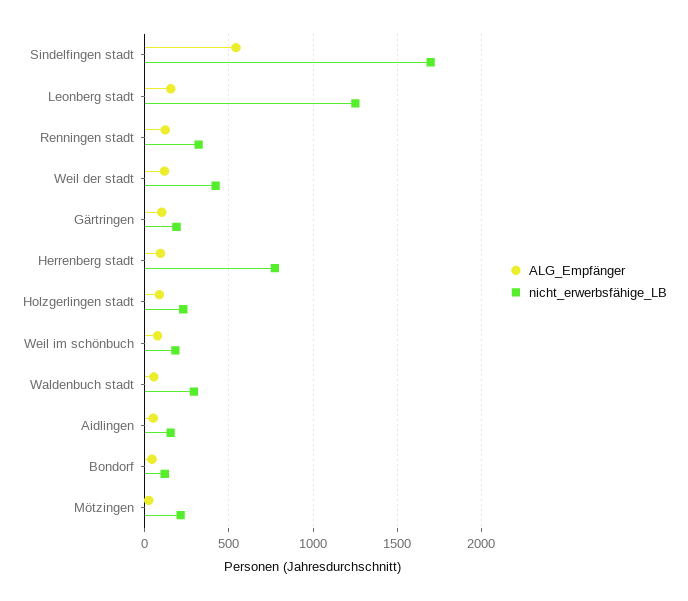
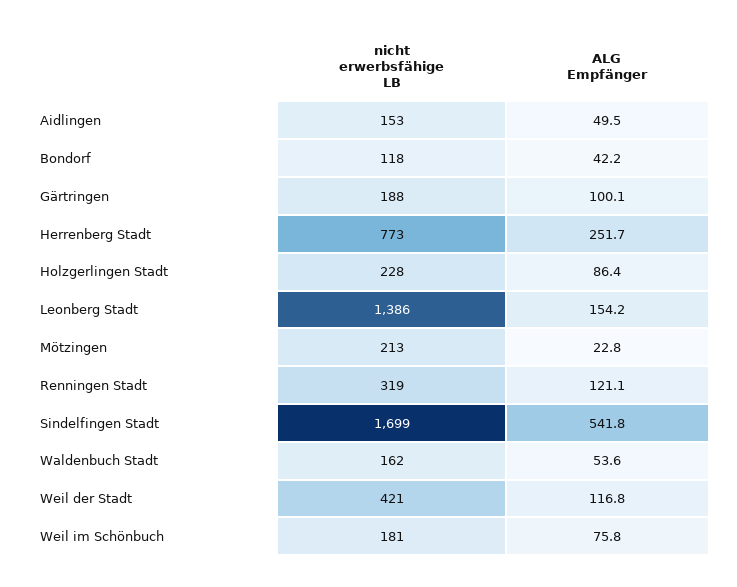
nicht_erwerbsfähige_LB, Leonberg stadt: 1250 -> 1386
ALG_Empfänger, Herrenberg stadt: 100 -> 251.7
nicht_erwerbsfähige_LB, Waldenbuch stadt: 300 -> 162

